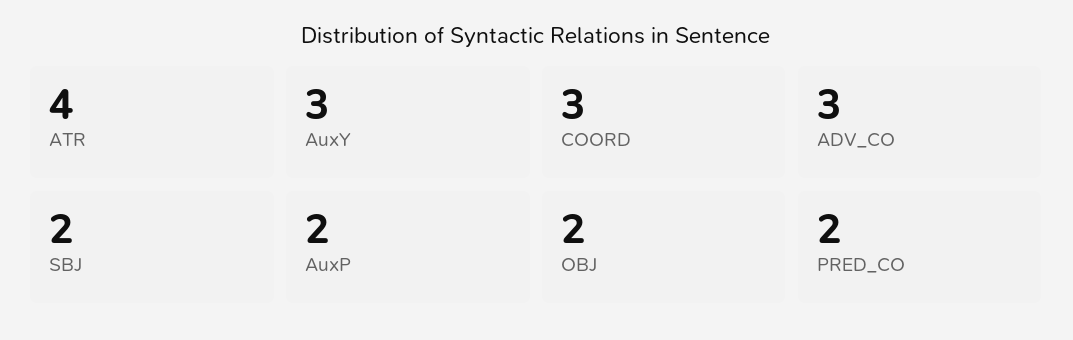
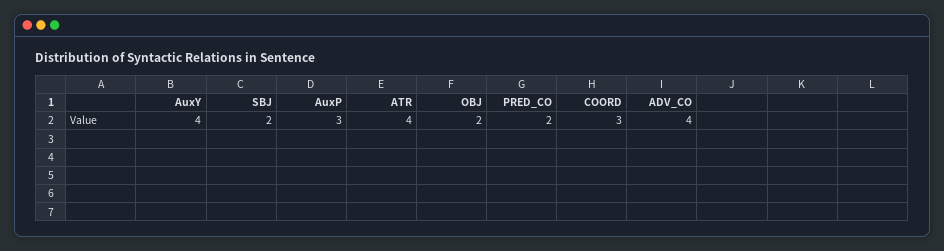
AuxY: 3 -> 4
ADV_CO: 3 -> 4
AuxP: 2 -> 3

